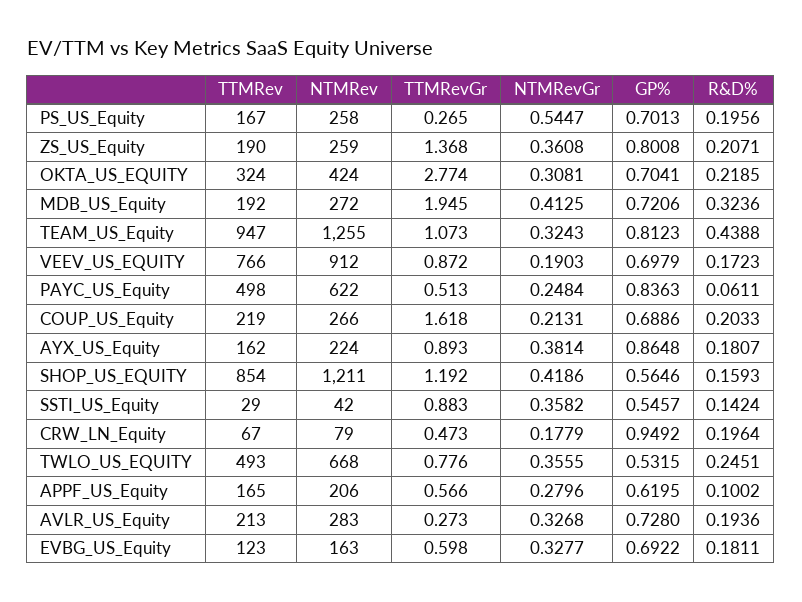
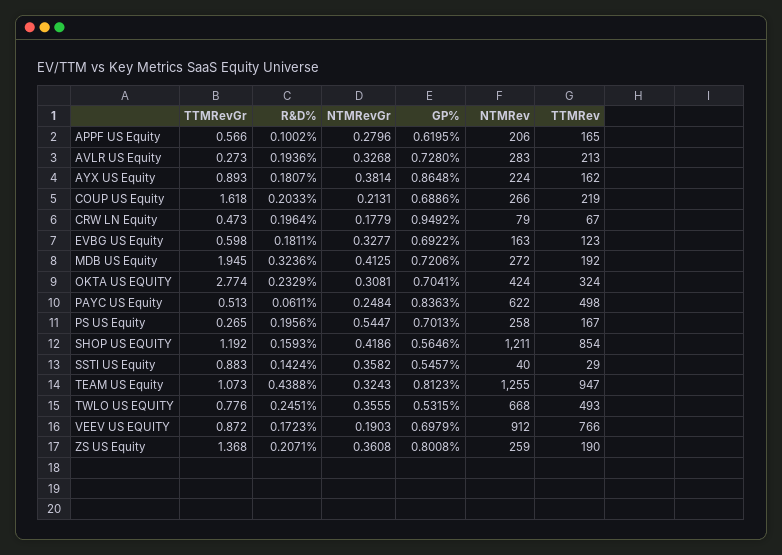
R&D%, OKTA_US_EQUITY: 0.2185 -> 0.2329
NTMRev, SSTI_US_Equity: 42 -> 40

